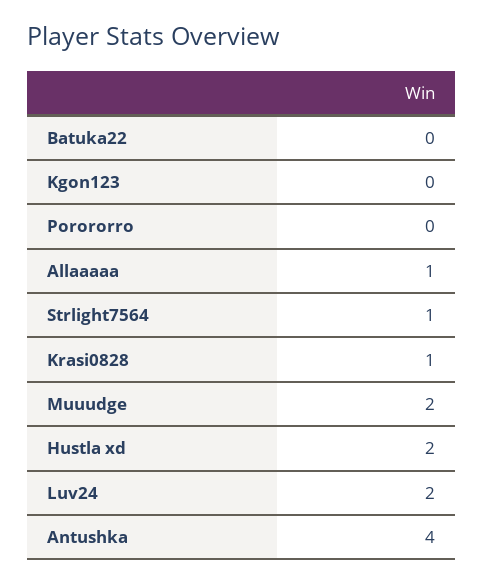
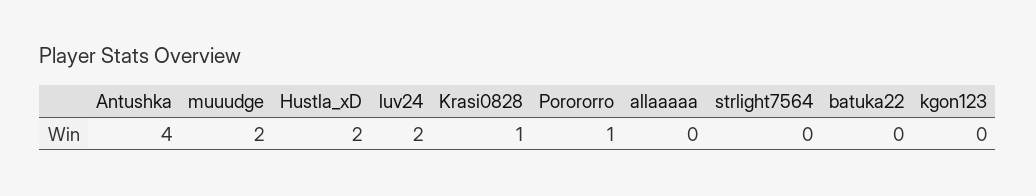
Porororro: 0 -> 1
Allaaaaa: 1 -> 0
Strlight7564: 1 -> 0

